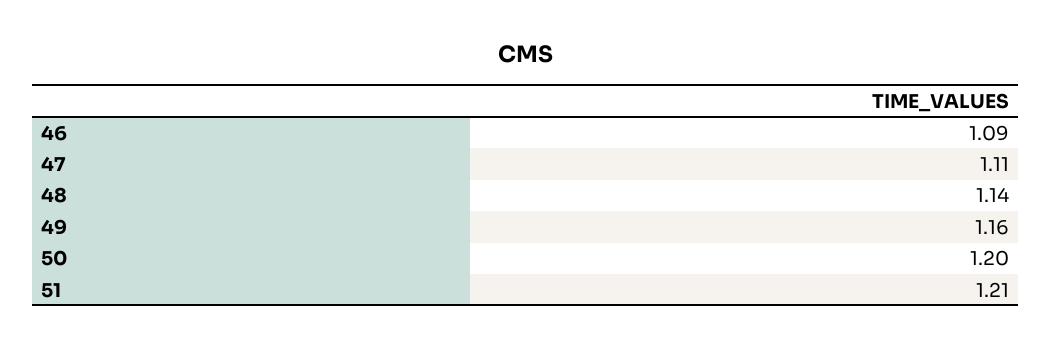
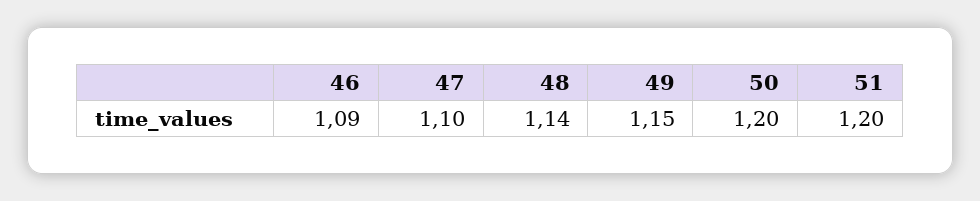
47: 1.11 -> 1.1
49: 1.16 -> 1.15
51: 1.21 -> 1.2

